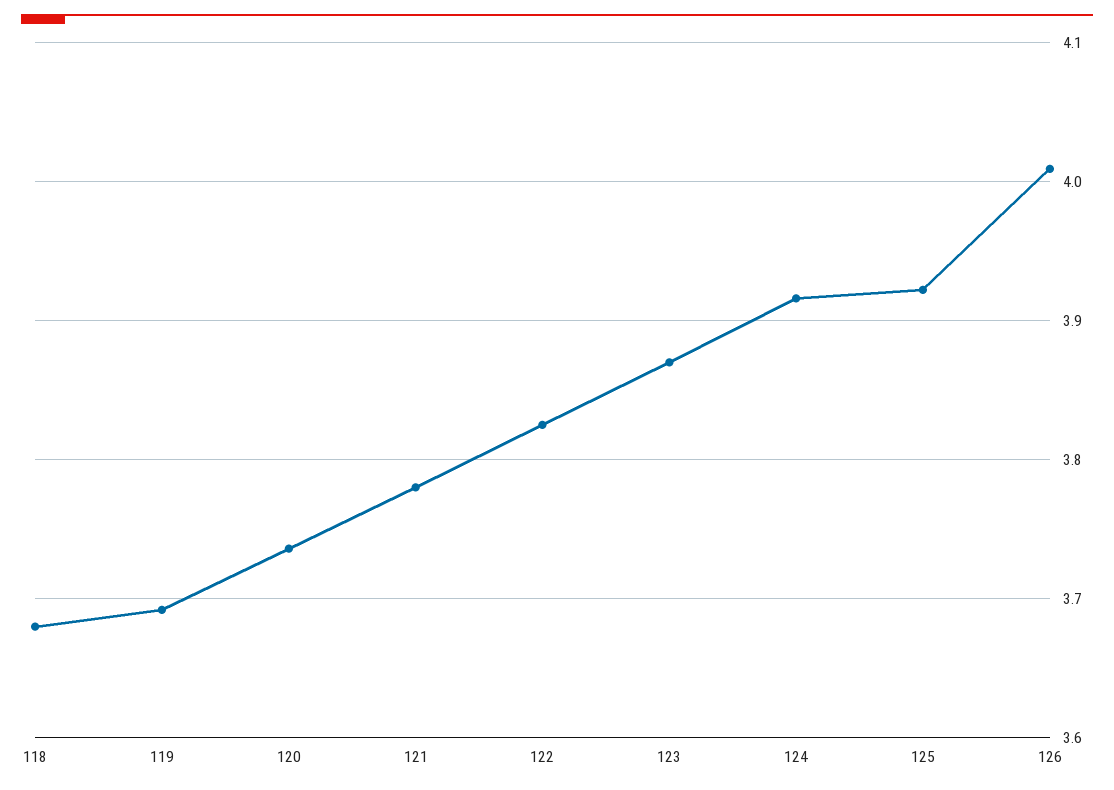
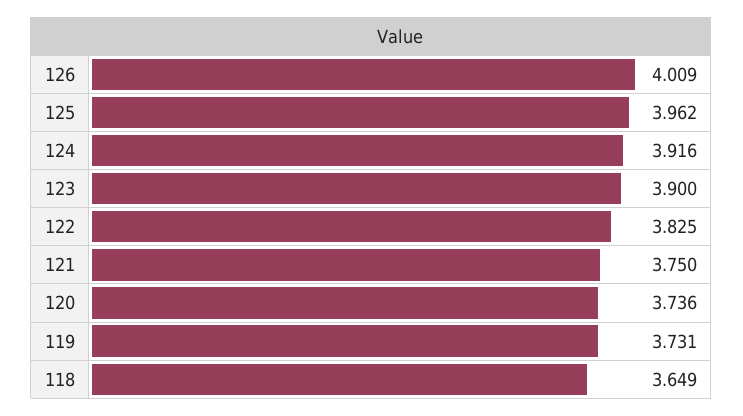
118: 3.68 -> 3.649
119: 3.69 -> 3.731
121: 3.78 -> 3.75
123: 3.87 -> 3.9
125: 3.92 -> 3.962

